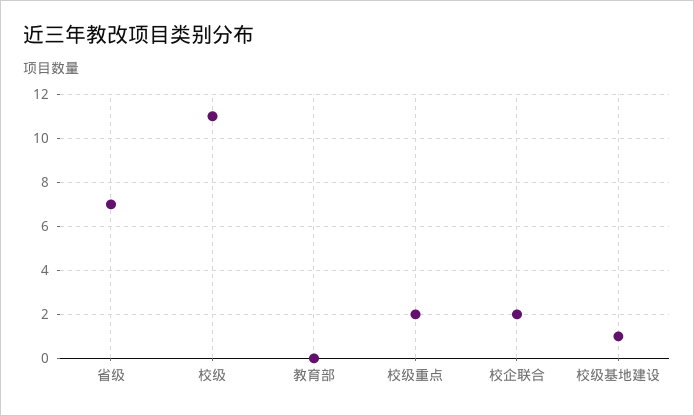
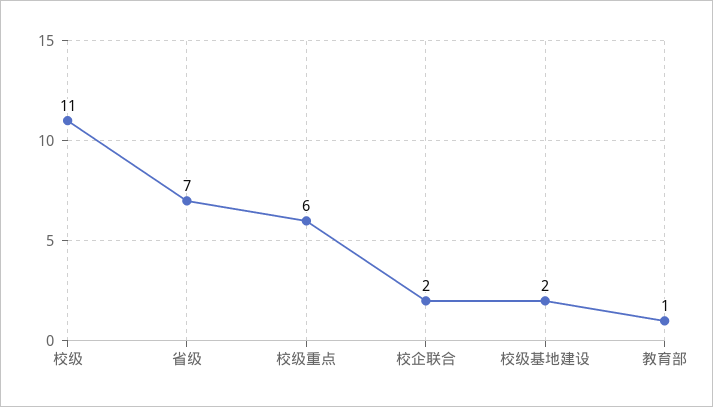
教育部: 0 -> 1
校级重点: 2 -> 6
校级基地建设: 1 -> 2

